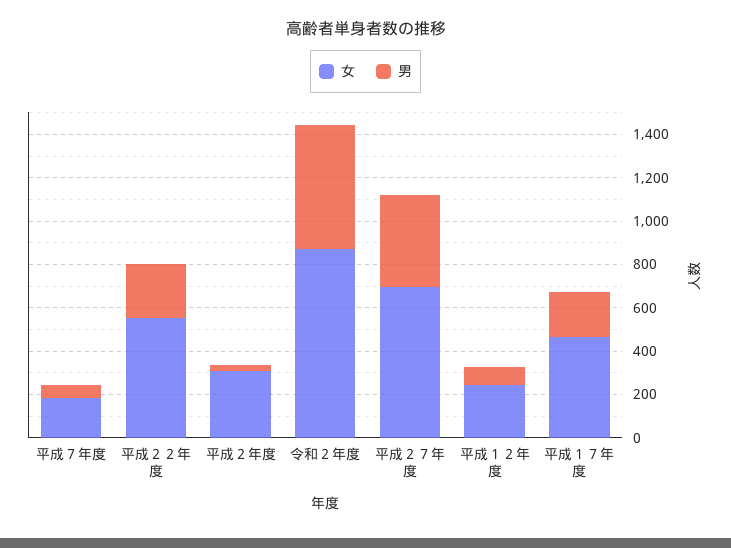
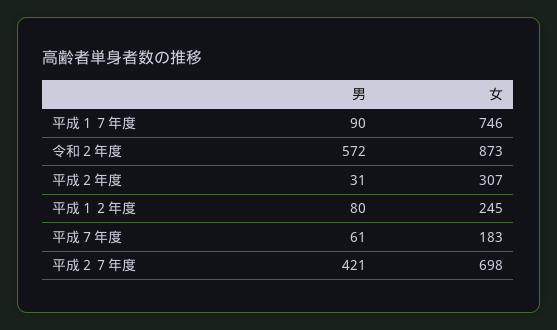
女, 平成２２年度: 550 -> none
男, 平成２２年度: 250 -> none
女, 平成１７年度: 450 -> 746
男, 平成１７年度: 200 -> 90

